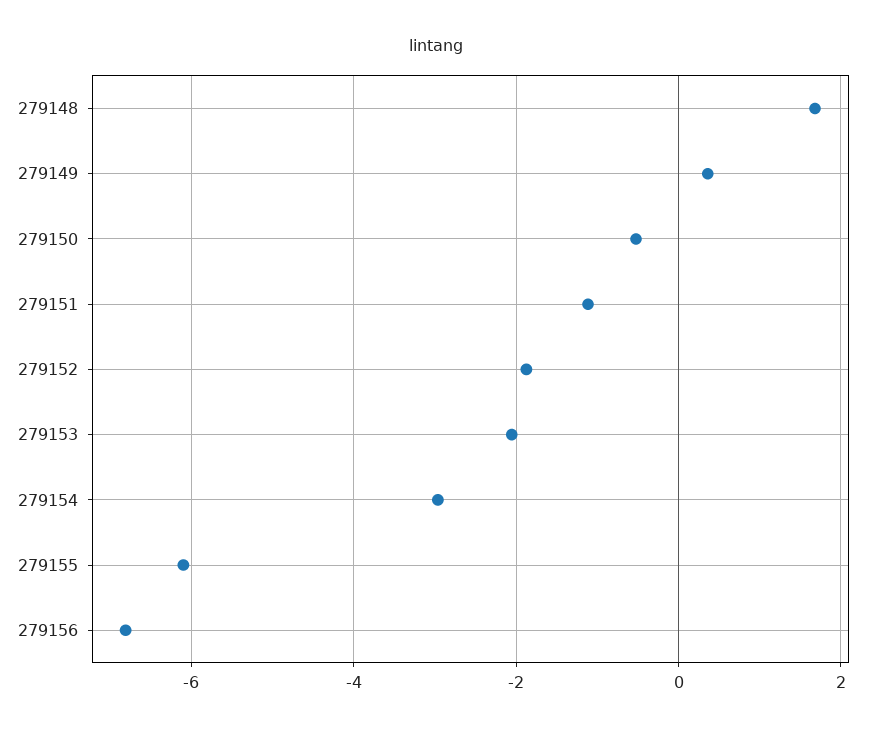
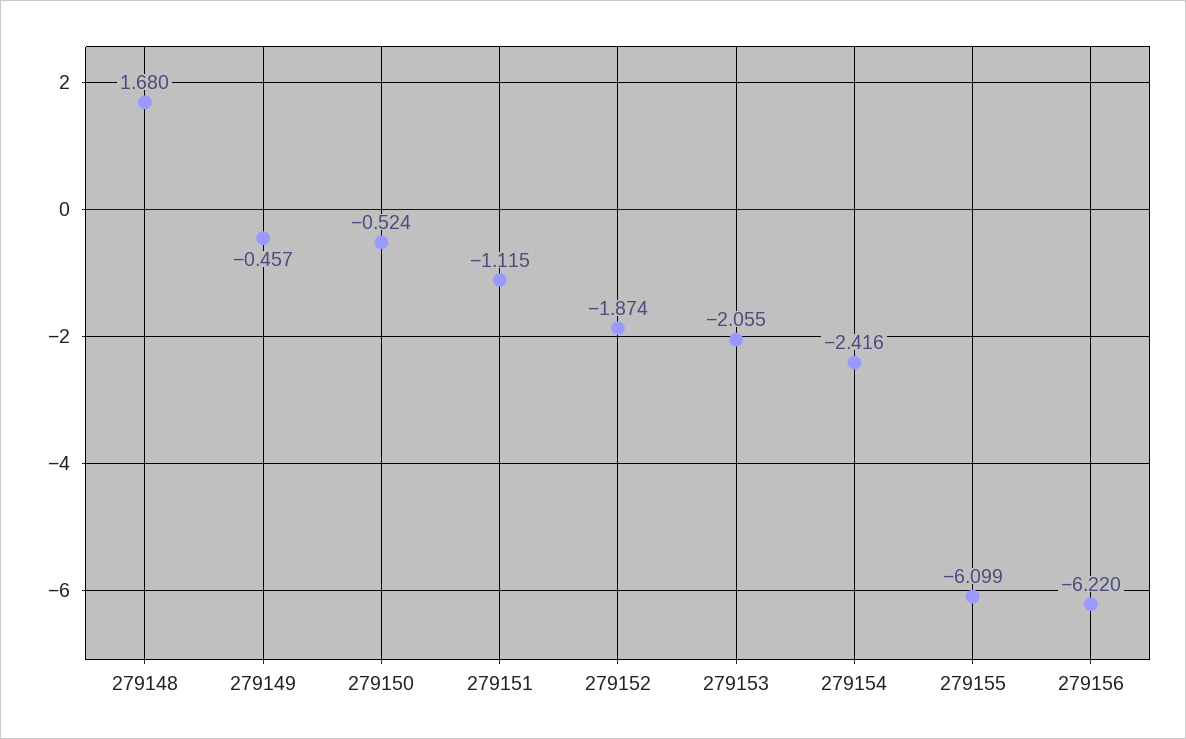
279149: 0.4 -> -0.457
279154: -3 -> -2.416
279156: -6.8 -> -6.22

